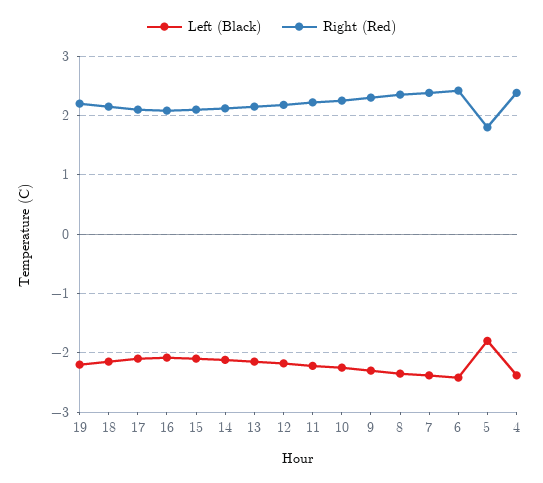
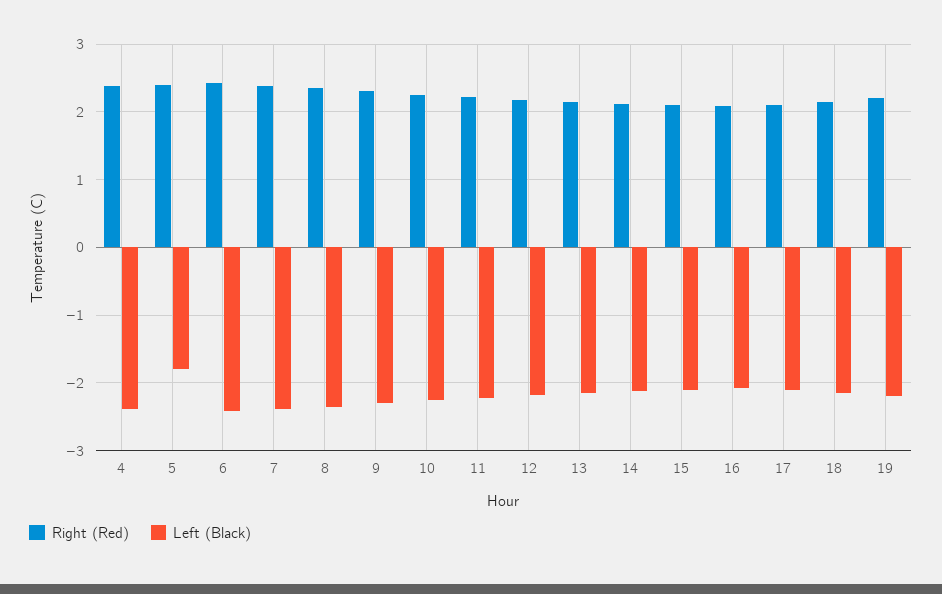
Right (Red), 5: 1.8 -> 2.4

